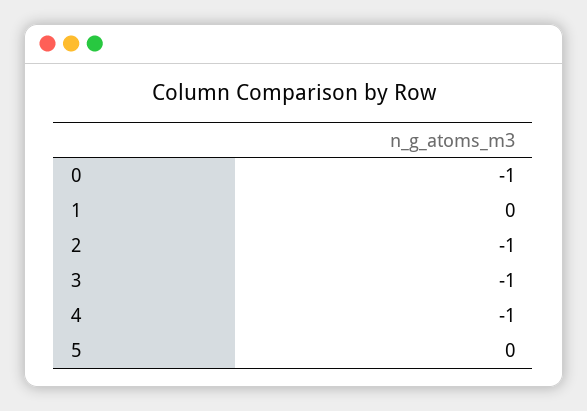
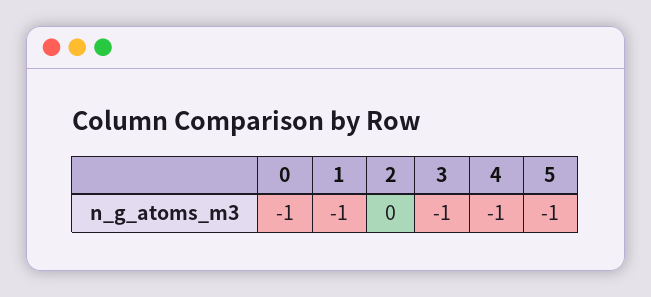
1: 0 -> -1
2: -1 -> 0
5: 0 -> -1

